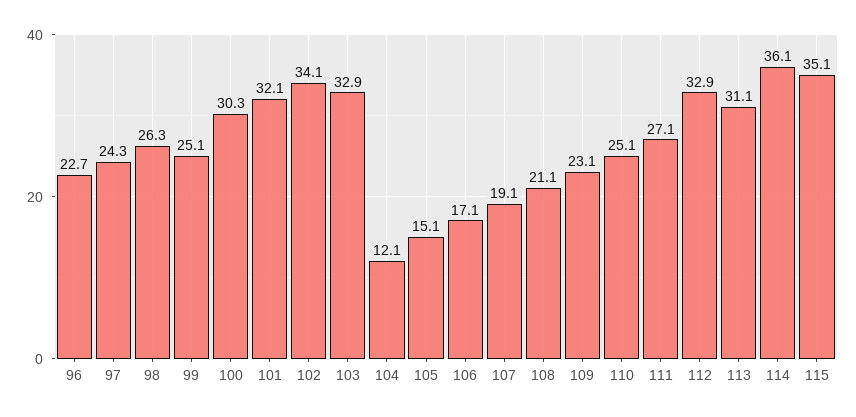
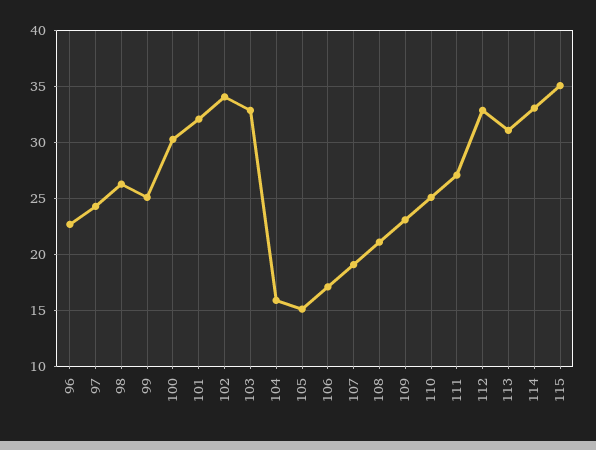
104: 12.1 -> 16
114: 36.1 -> 33

